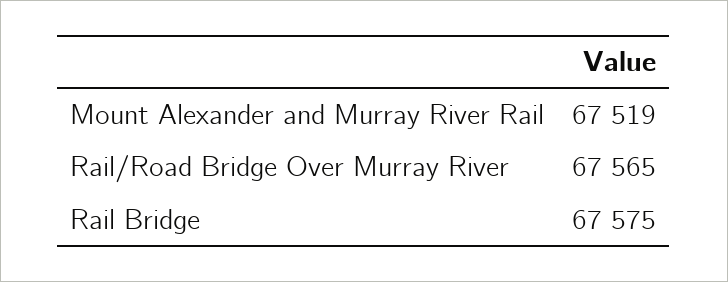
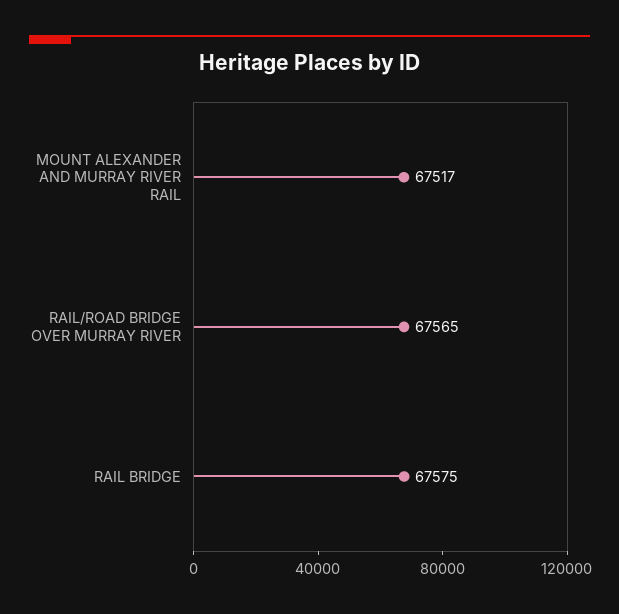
Mount Alexander and Murray River Rail: 67519 -> 67517

